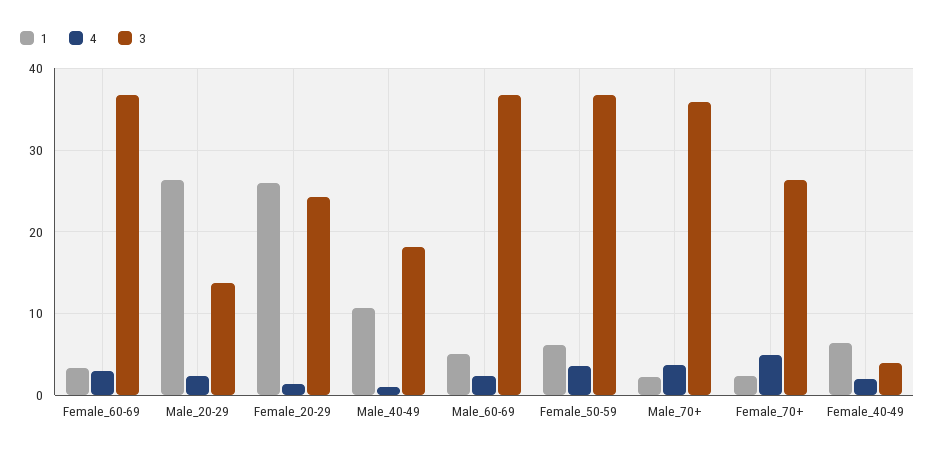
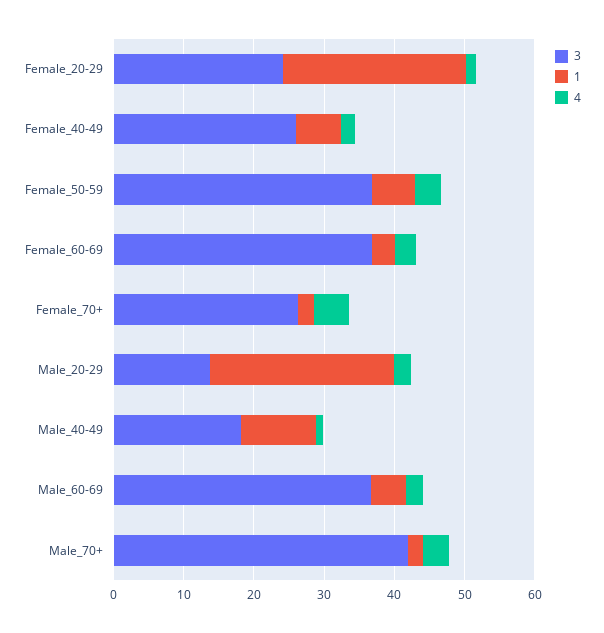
3, Male_70+: 36 -> 42
3, Female_40-49: 4 -> 26

